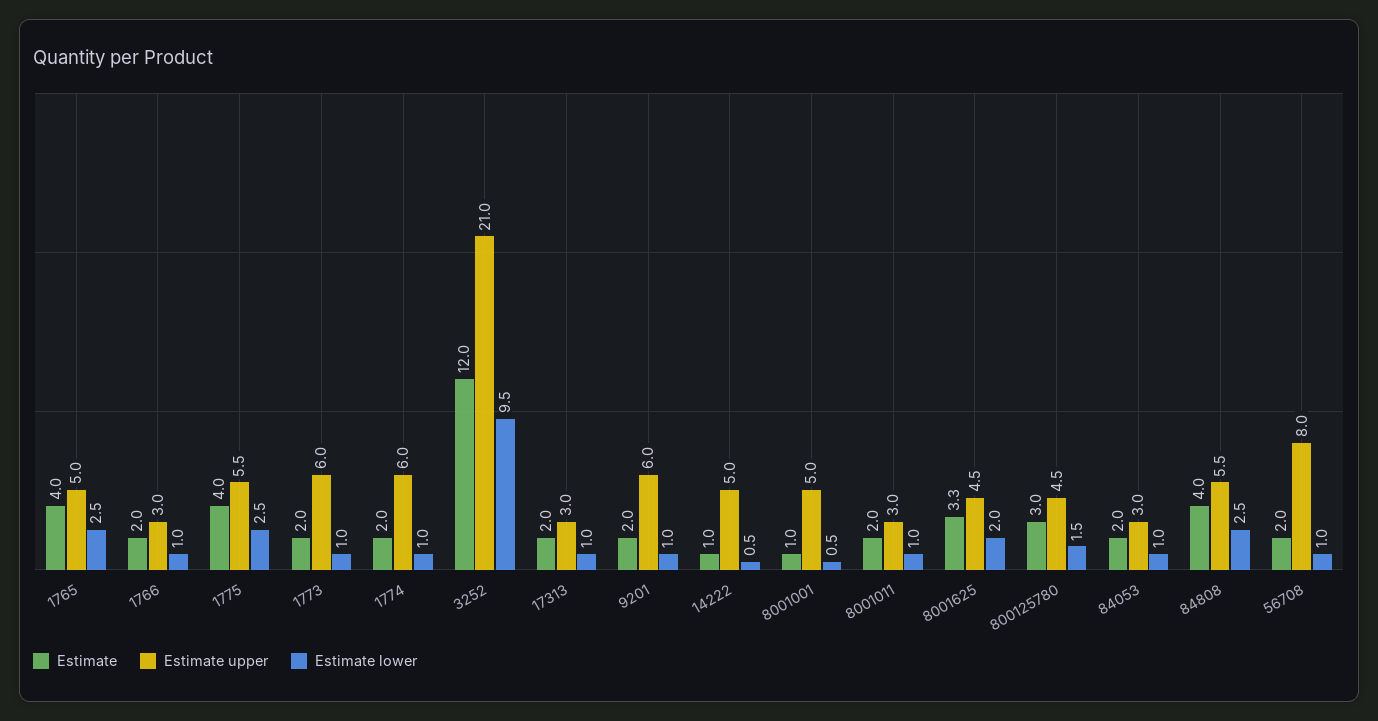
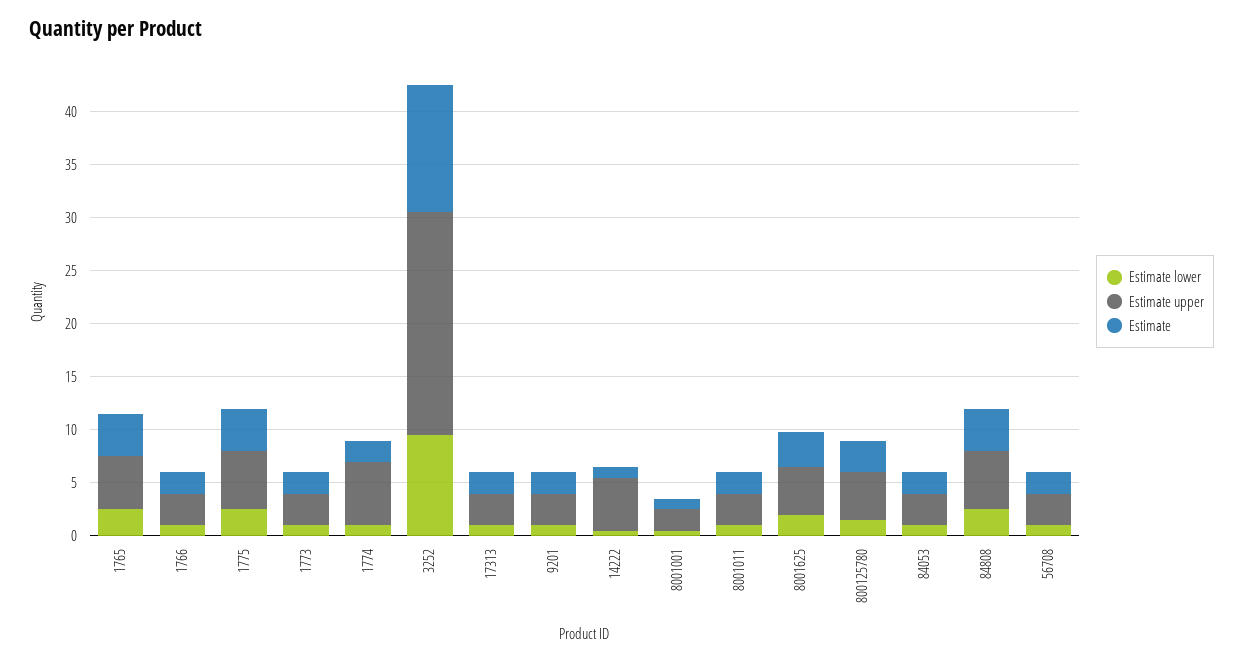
Estimate upper, 1773: 6 -> 3
Estimate upper, 9201: 6 -> 3
Estimate upper, 8001001: 5 -> 2
Estimate upper, 56708: 8 -> 3

